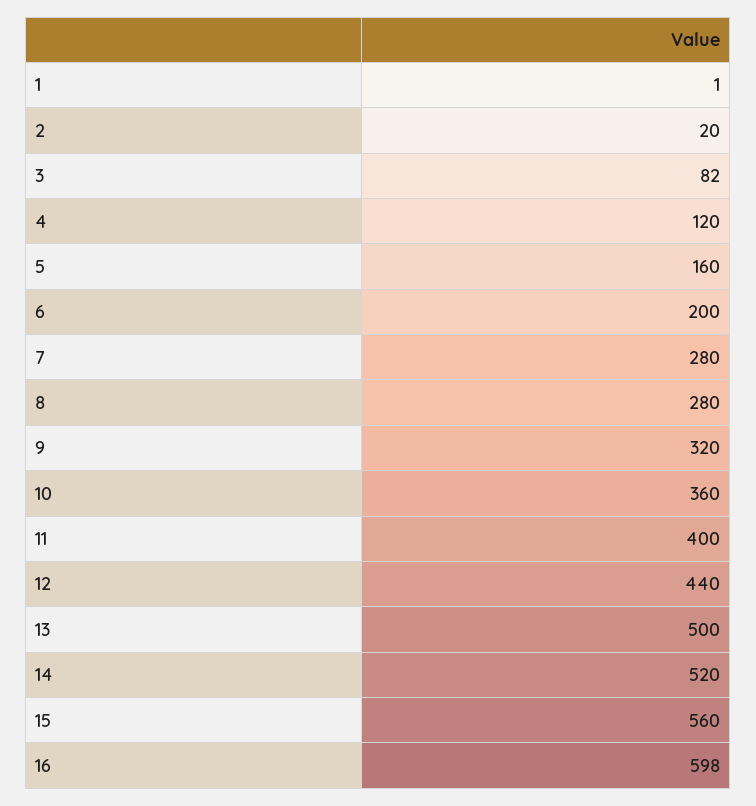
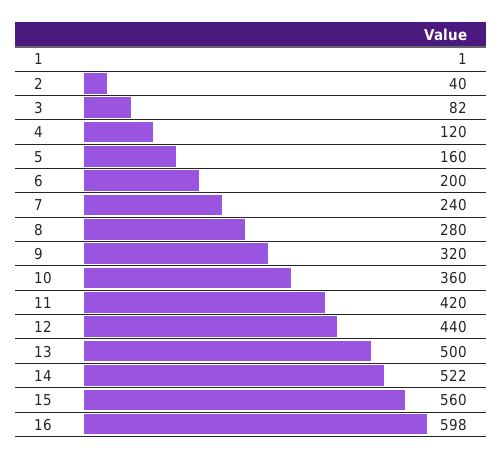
2: 20 -> 40
7: 280 -> 240
11: 400 -> 420
14: 520 -> 522

